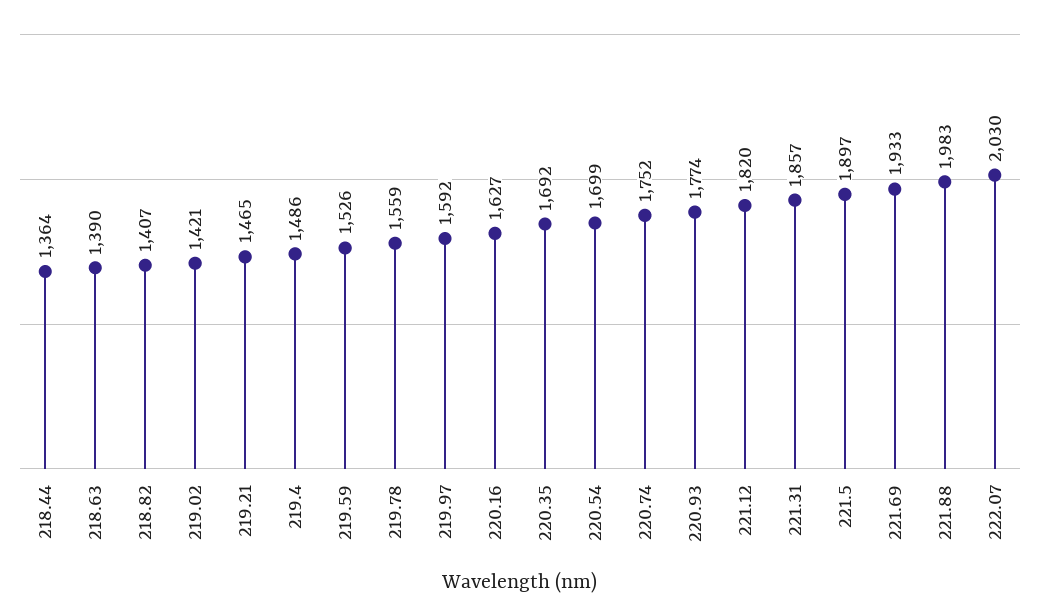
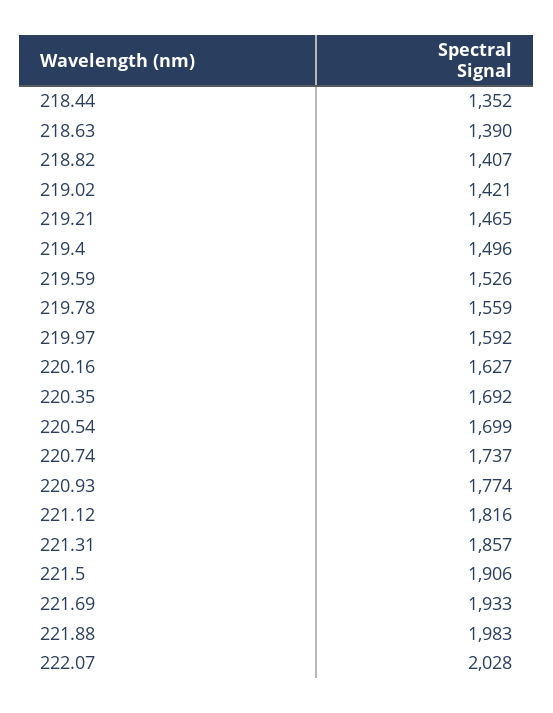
218.44: 1364 -> 1352
219.4: 1486 -> 1496
220.74: 1752 -> 1737
221.12: 1820 -> 1816
221.5: 1897 -> 1906
222.07: 2030 -> 2028

